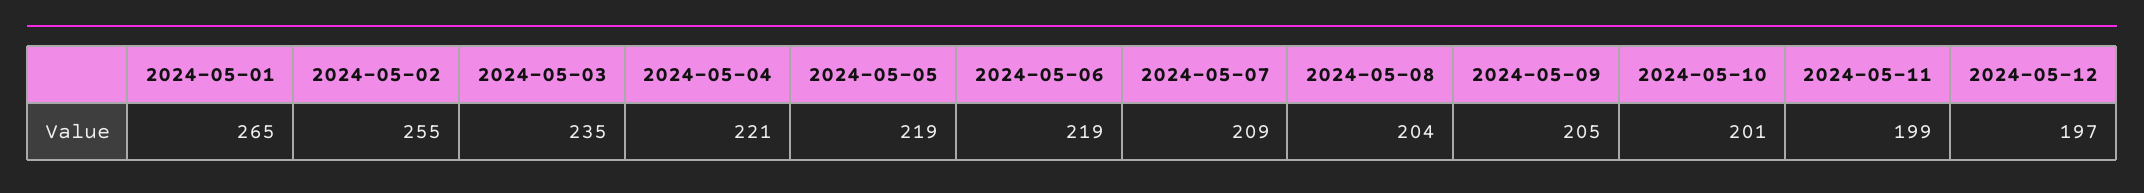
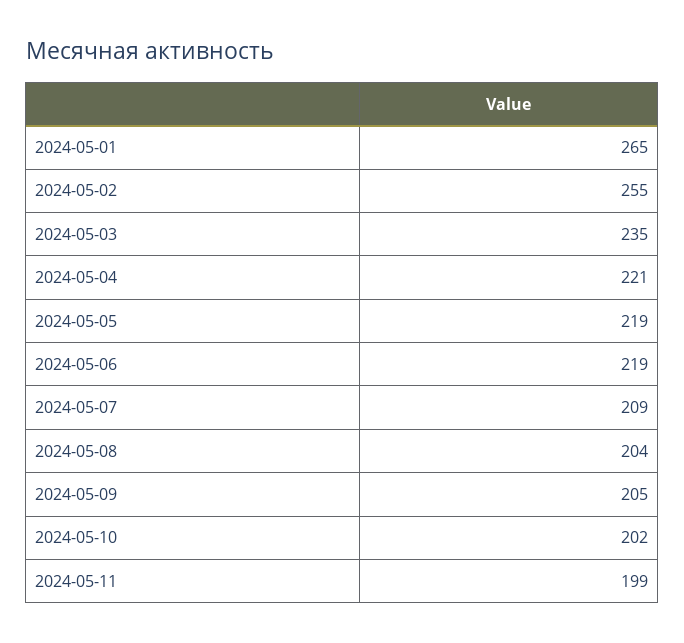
2024-05-10: 201 -> 202
2024-05-12: 197 -> none

